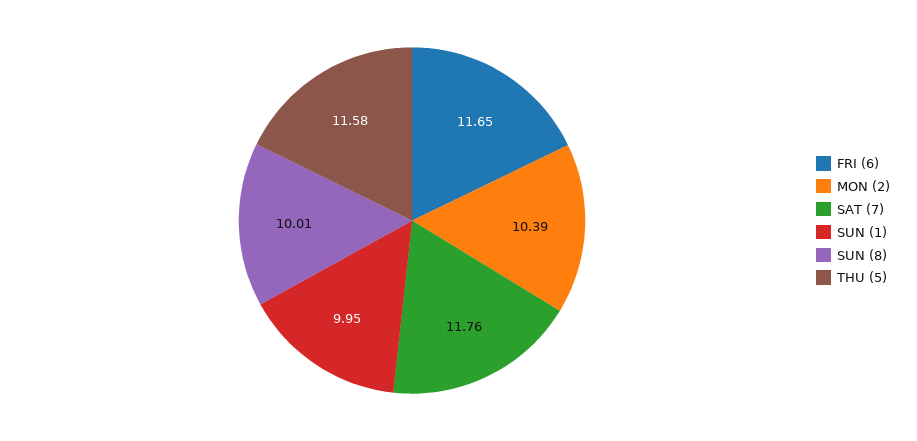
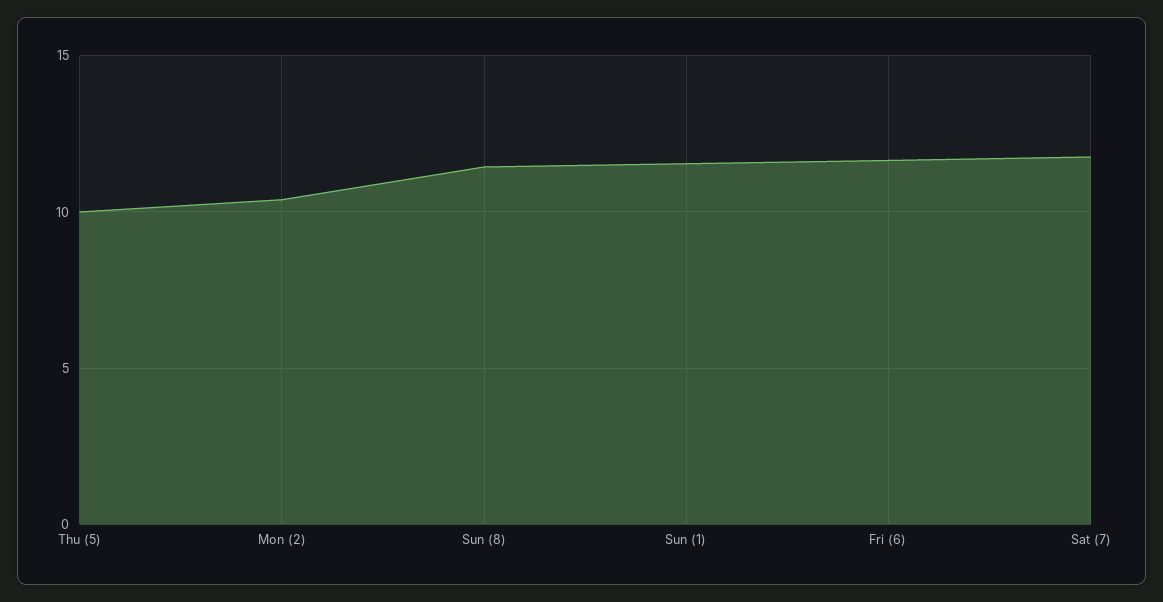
SUN (1): 9.95 -> 11.5
SUN (8): 10.01 -> 11.5
THU (5): 11.58 -> 10

